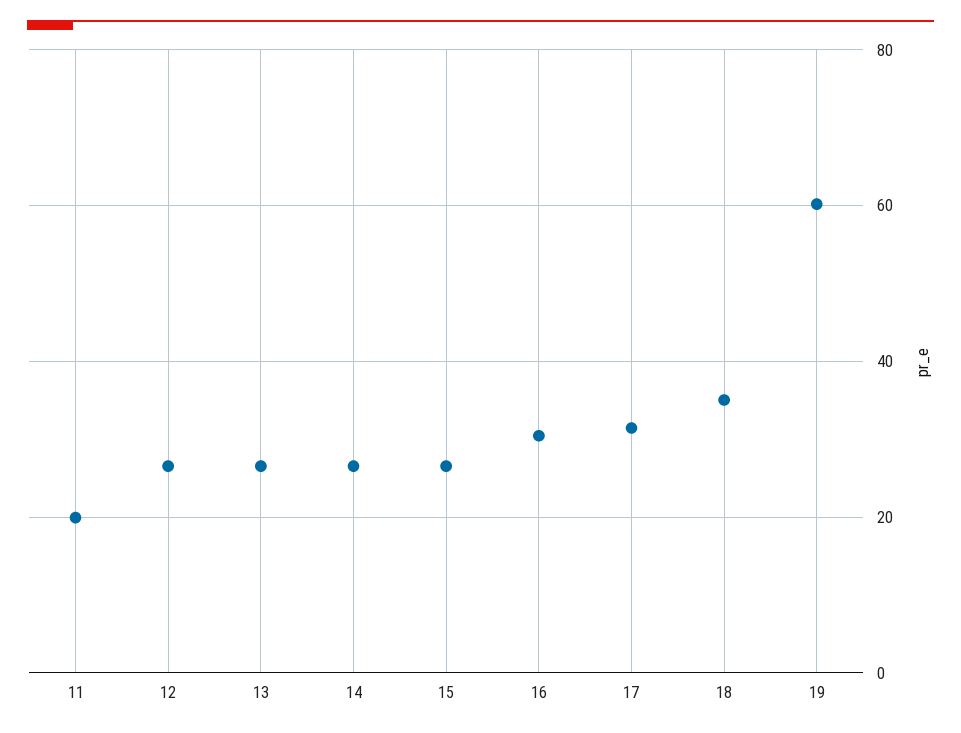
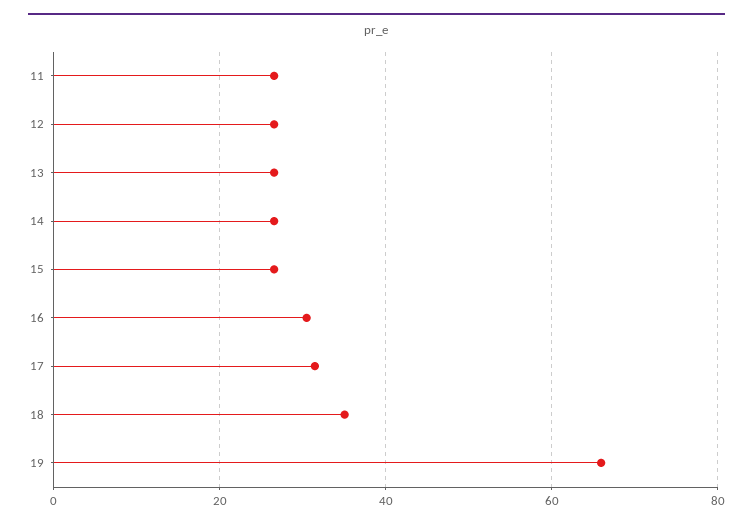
11: 20 -> 26
19: 60 -> 66

